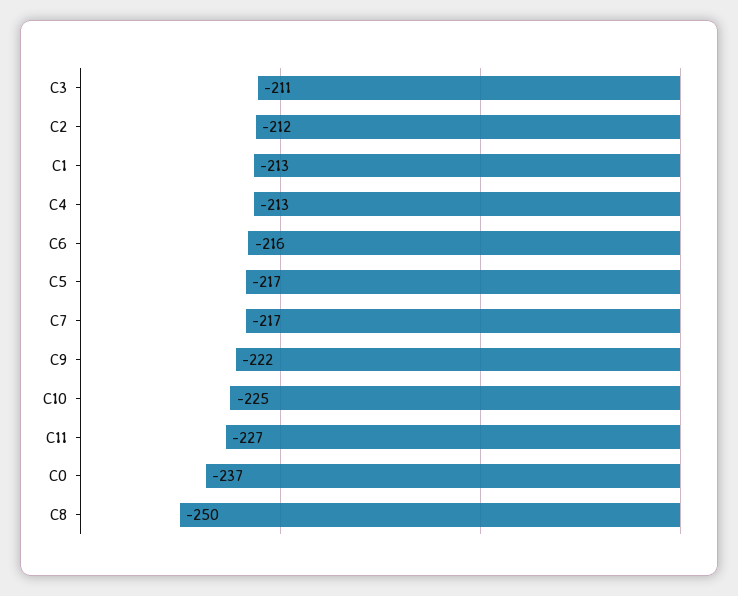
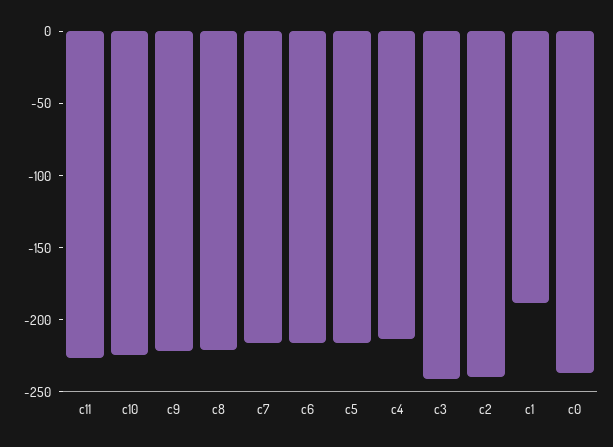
C3: -211 -> -240
C2: -212 -> -240
C1: -213 -> -190
C8: -250 -> -220

